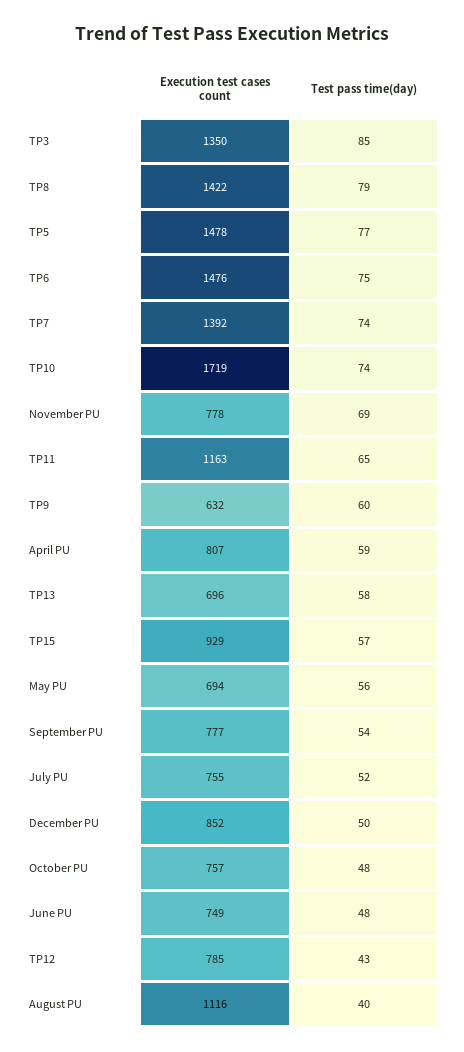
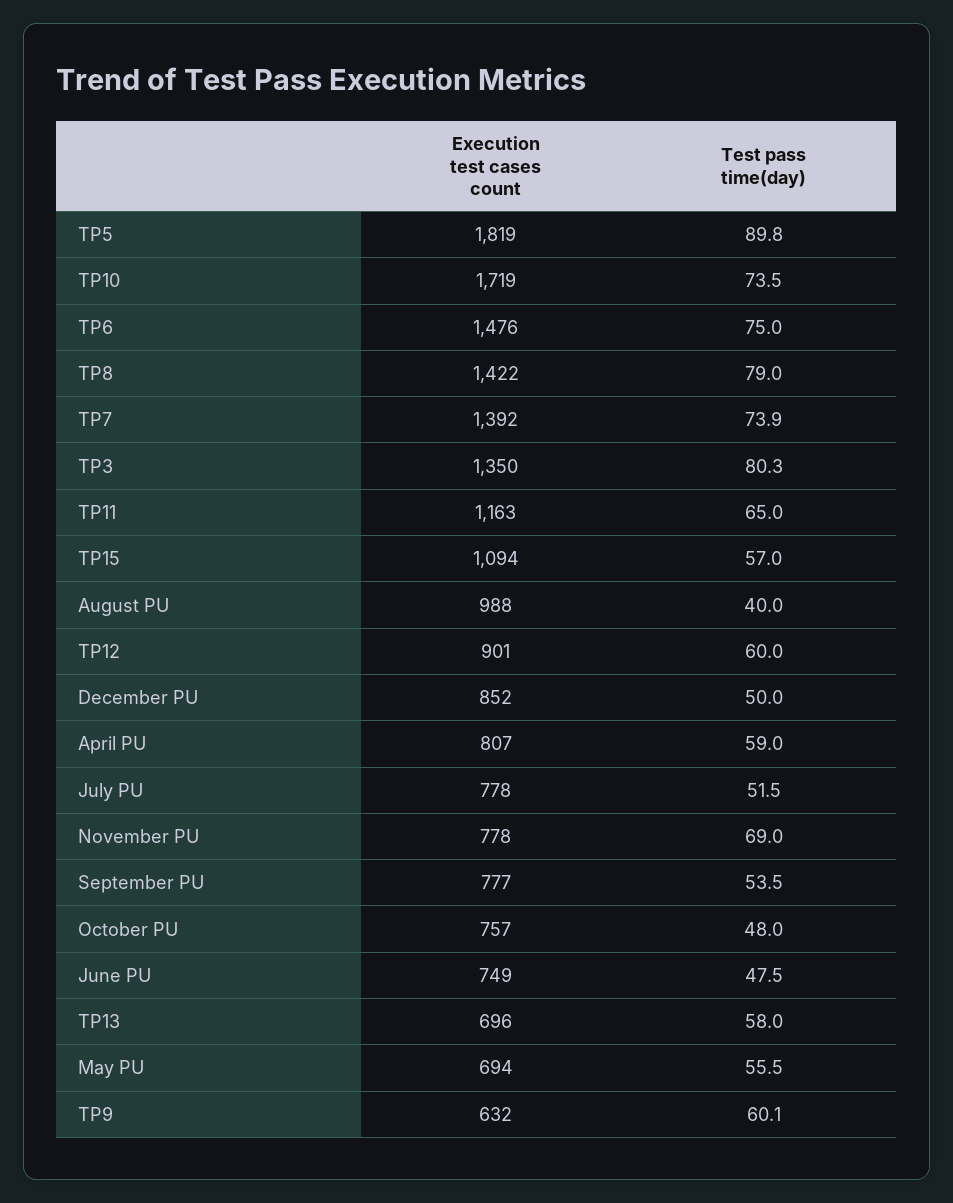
Test pass time(day), TP3: 85 -> 80.3
Execution test cases count, TP5: 1478 -> 1819
Test pass time(day), TP5: 77 -> 89.8
Execution test cases count, TP15: 929 -> 1094
Execution test cases count, July PU: 755 -> 778
Execution test cases count, TP12: 785 -> 901
Test pass time(day), TP12: 43 -> 60
Execution test cases count, August PU: 1116 -> 988

